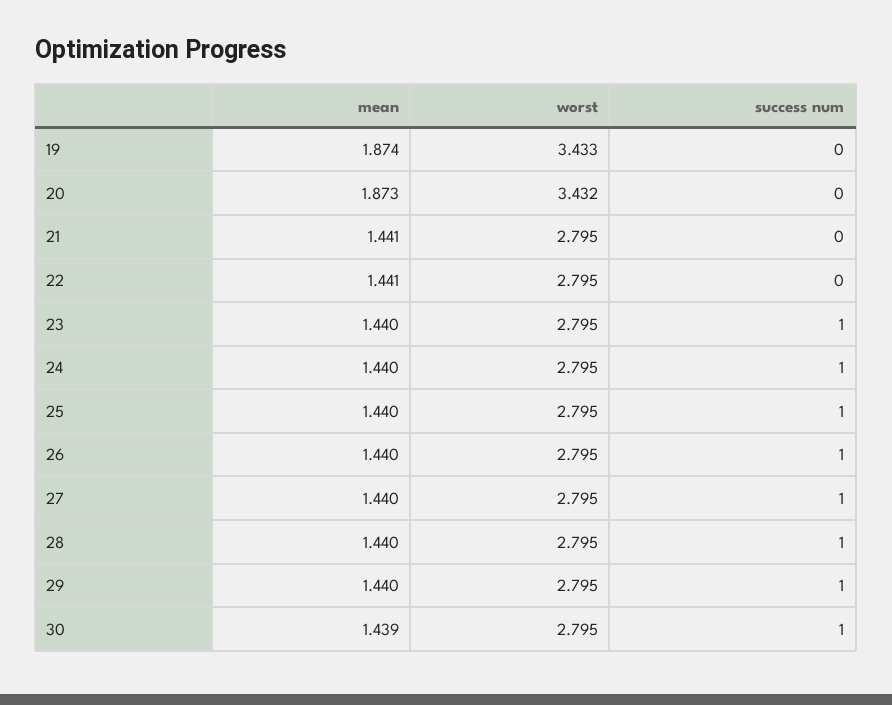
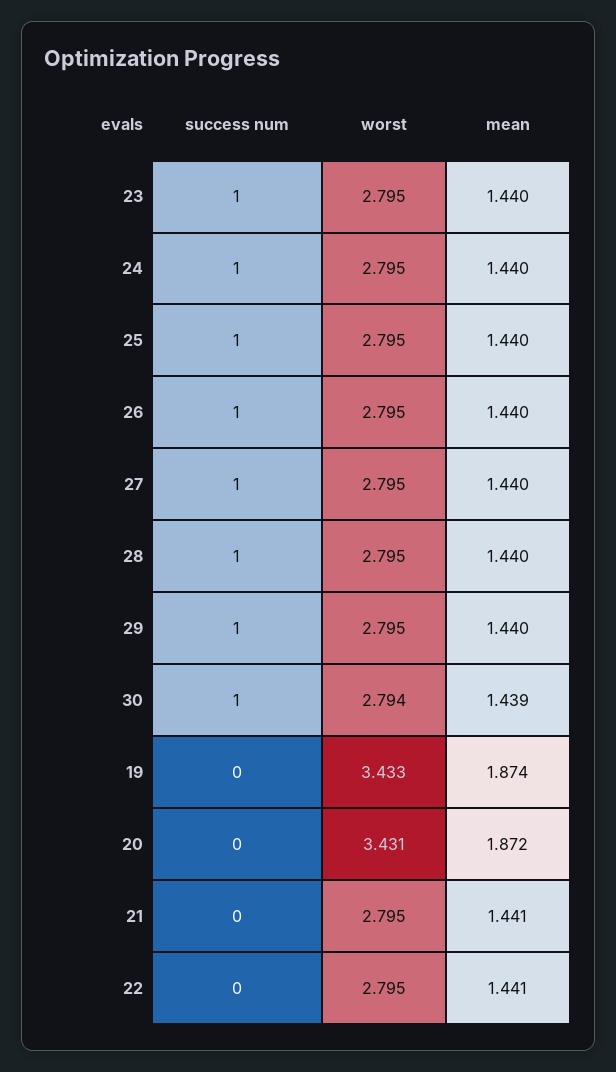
mean, 20: 1.873 -> 1.872
worst, 20: 3.432 -> 3.431
worst, 30: 2.795 -> 2.794

